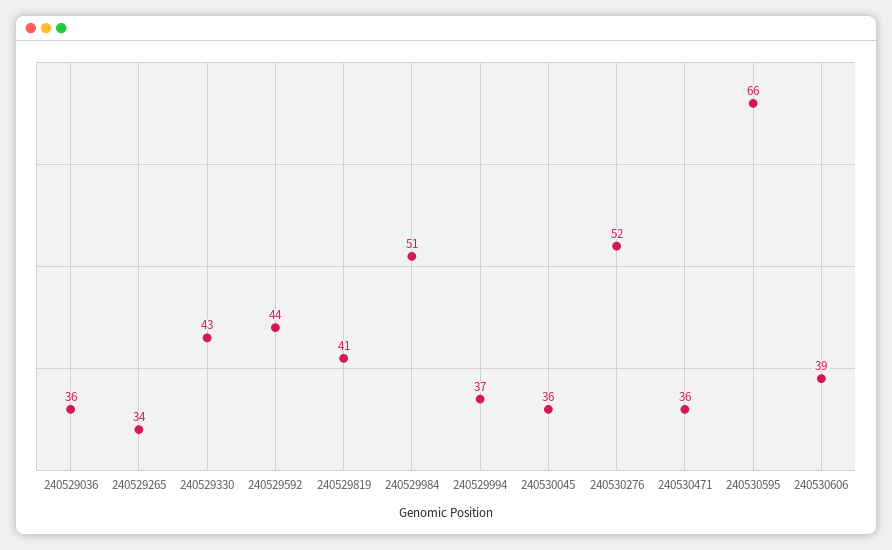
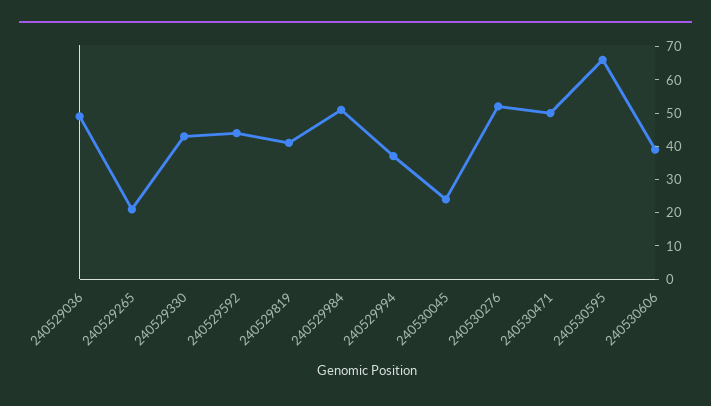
240529036: 36 -> 50
240529265: 34 -> 20
240530045: 36 -> 25
240530471: 36 -> 50

